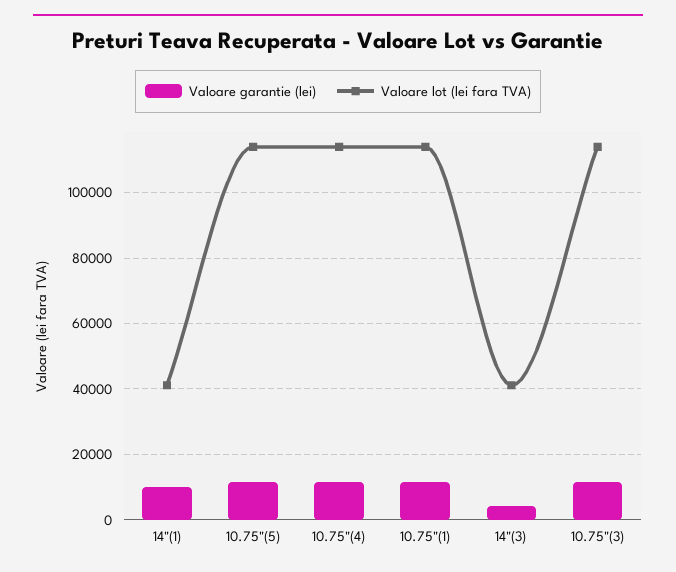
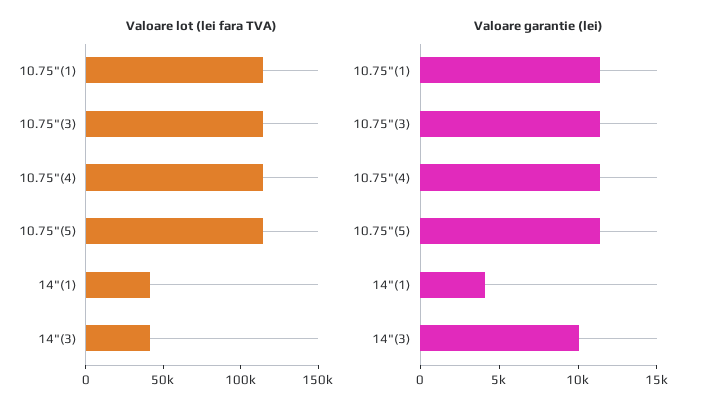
Valoare garantie (lei), 14"(1): 10000 -> 4000
Valoare garantie (lei), 14"(3): 4000 -> 10000

